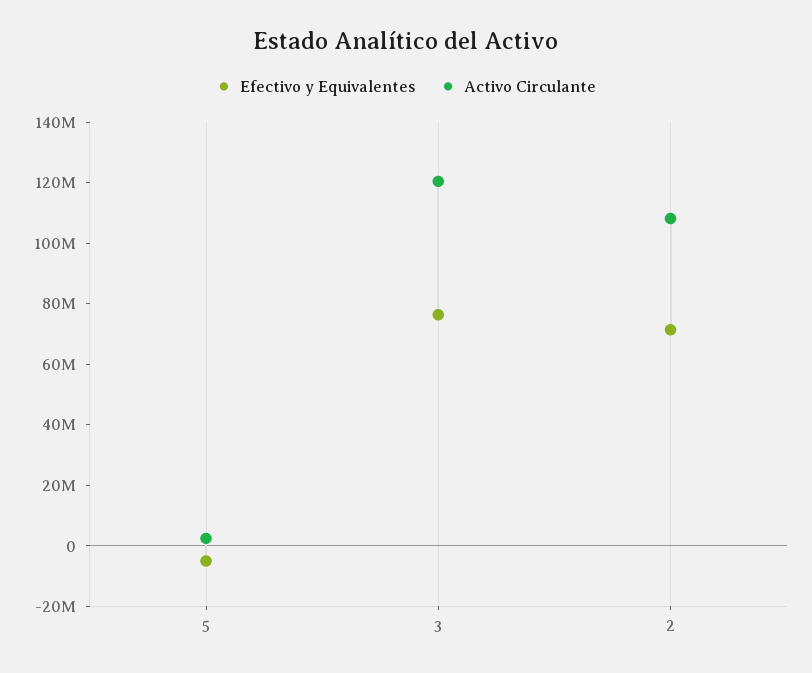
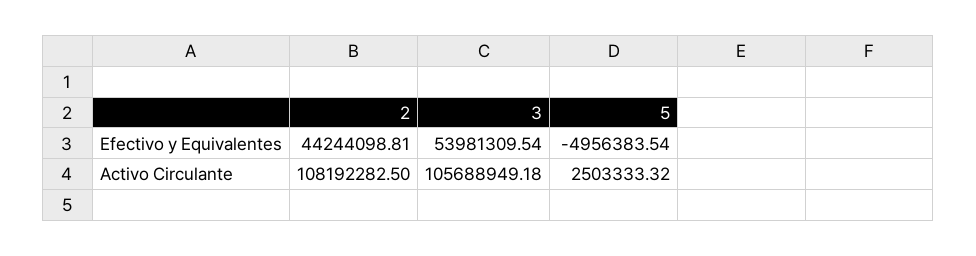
Efectivo y Equivalentes, 3: 75000000 -> 53981309.54
Activo Circulante, 3: 120000000 -> 105688949.18
Efectivo y Equivalentes, 2: 70000000 -> 44244098.81

